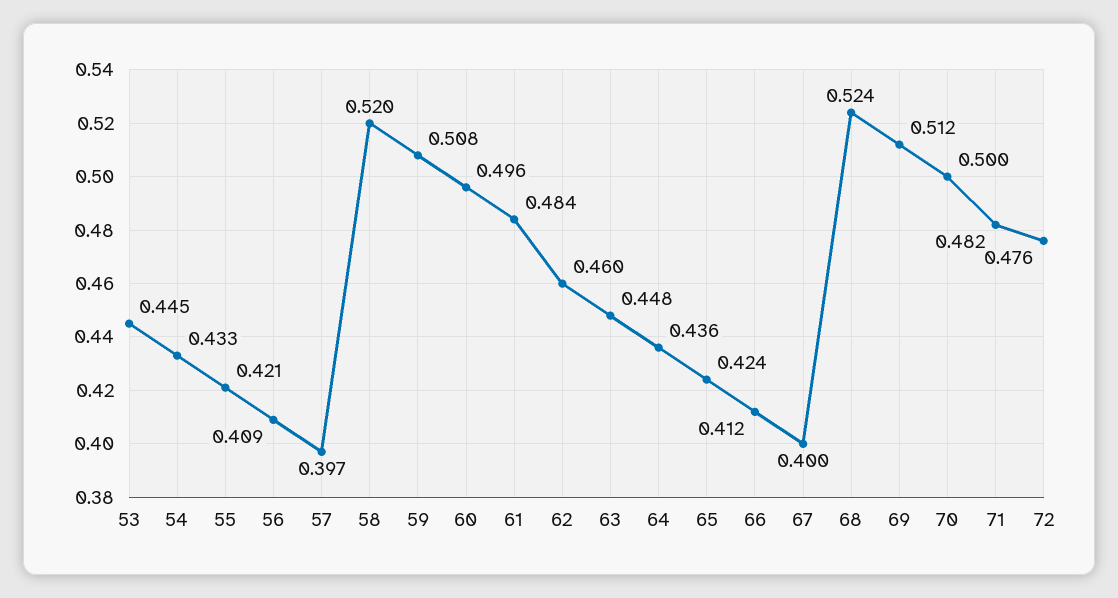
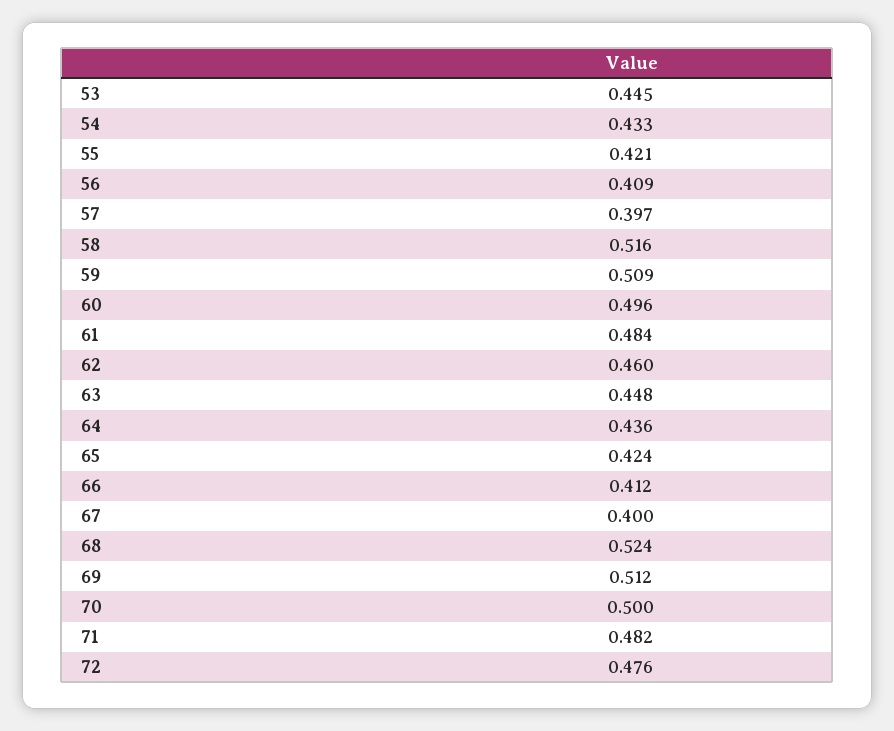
58: 0.52 -> 0.516
59: 0.508 -> 0.509

